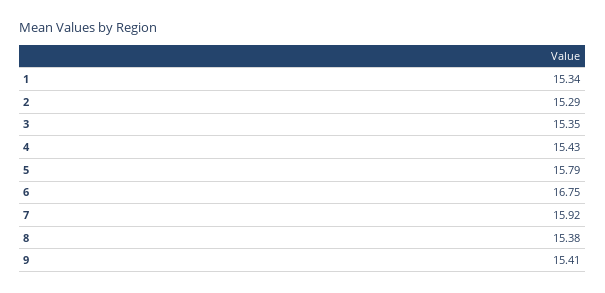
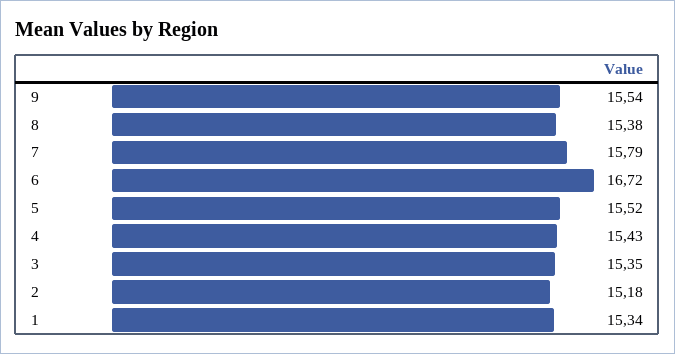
2: 15.29 -> 15.18
5: 15.79 -> 15.52
6: 16.75 -> 16.72
7: 15.92 -> 15.79
9: 15.41 -> 15.54

